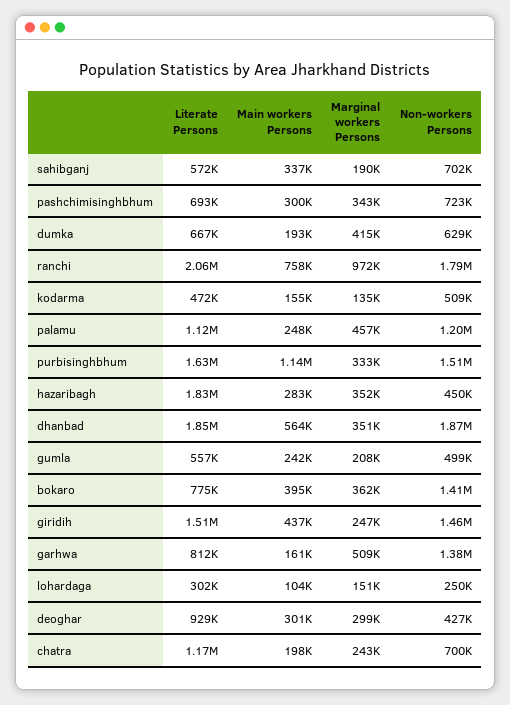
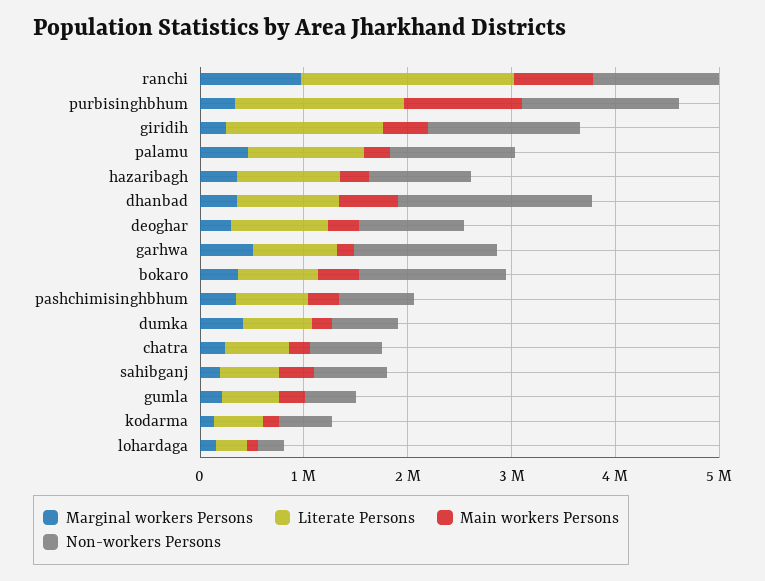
Non-workers Persons, ranchi: 1790000 -> 1200000
Literate Persons, hazaribagh: 1830000 -> 1000000
Non-workers Persons, hazaribagh: 450000 -> 1000000
Literate Persons, dhanbad: 1850000 -> 1000000
Non-workers Persons, deoghar: 427000 -> 1000000
Literate Persons, chatra: 1170000 -> 600000

